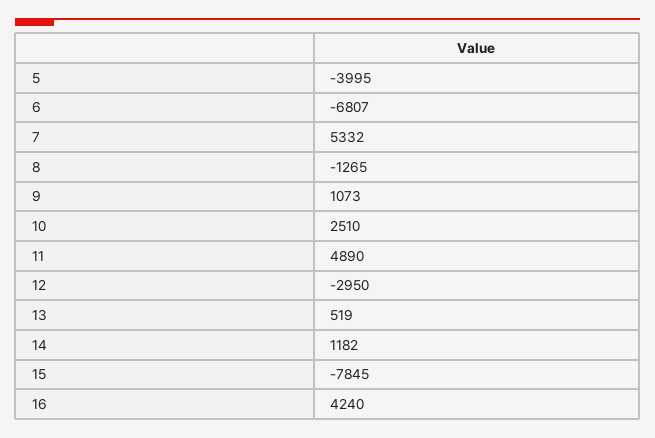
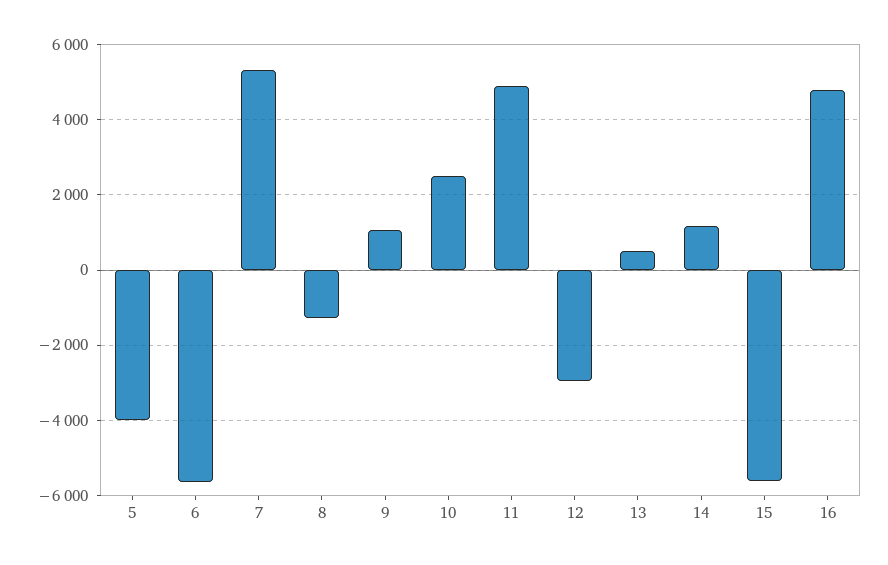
6: -6807 -> -5600
15: -7845 -> -5600
16: 4240 -> 4800

